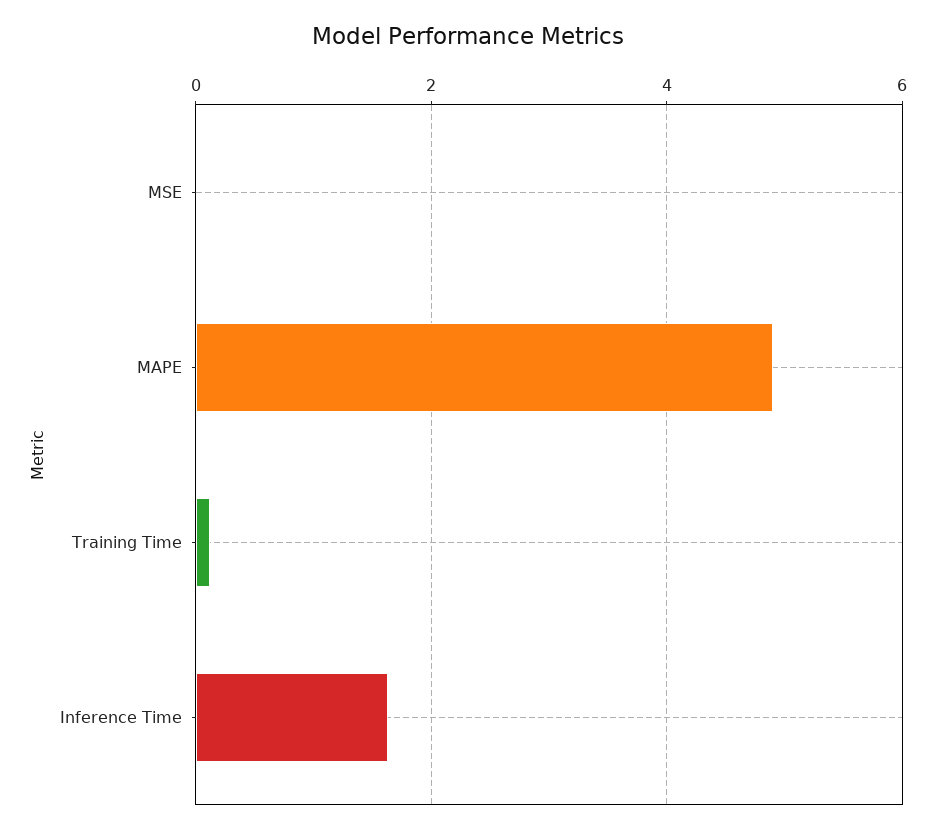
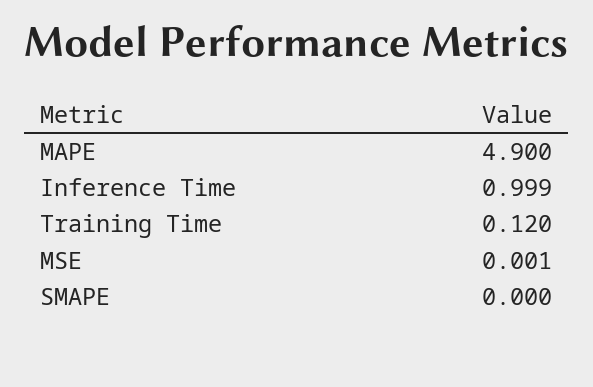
Inference Time: 1.6 -> 0.999
SMAPE: none -> 0

